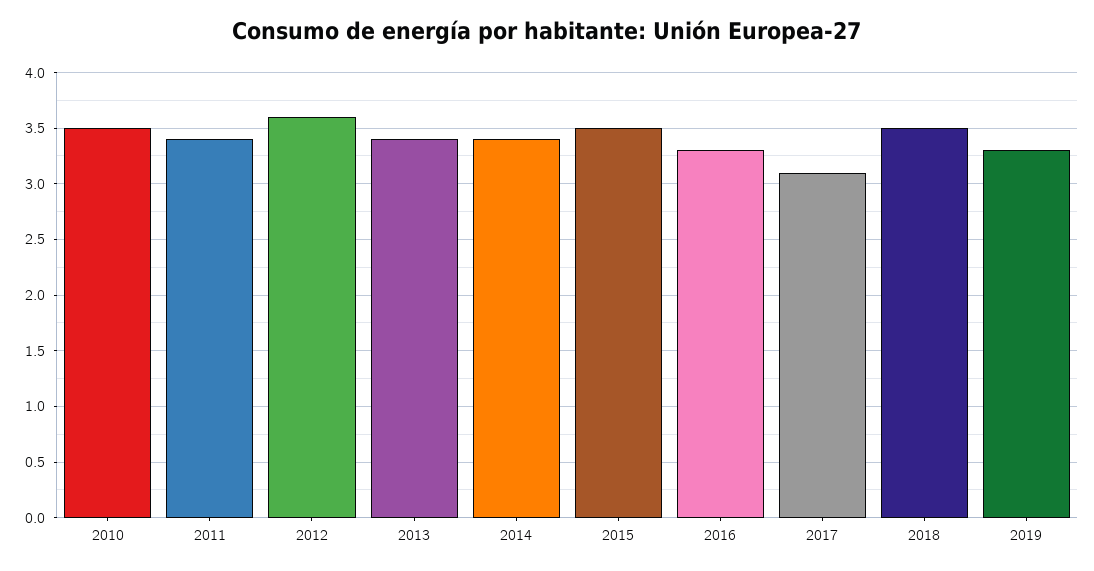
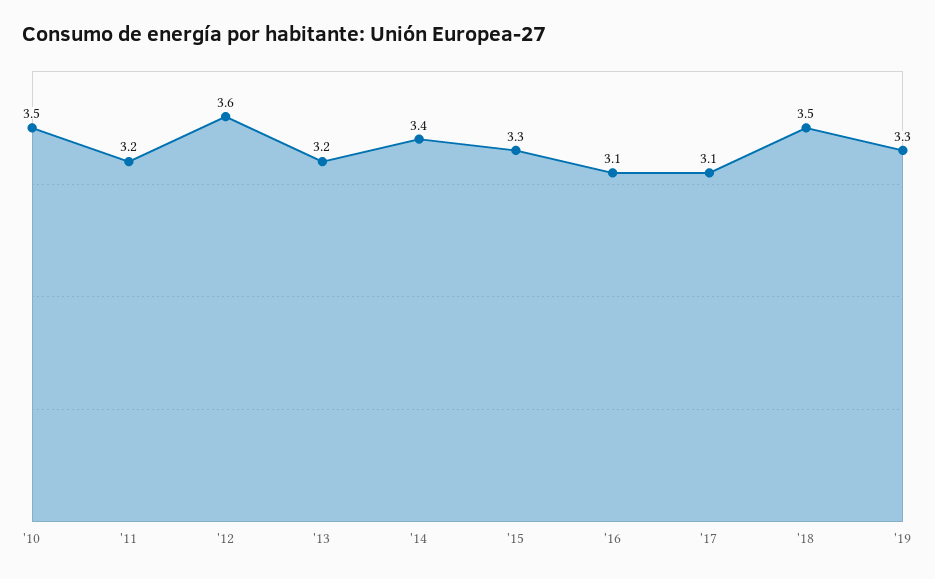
2011: 3.4 -> 3.2
2013: 3.4 -> 3.2
2015: 3.5 -> 3.3
2016: 3.3 -> 3.1

